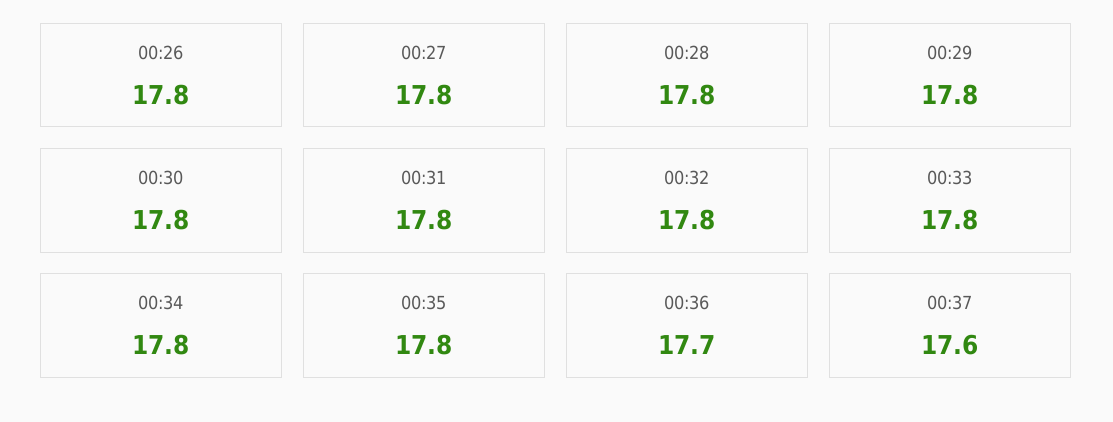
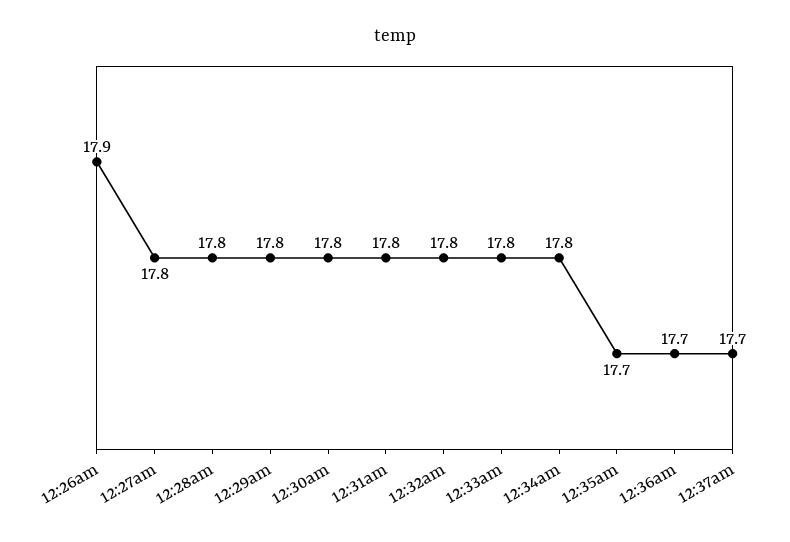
00:26: 17.8 -> 17.9
00:35: 17.8 -> 17.7
00:37: 17.6 -> 17.7

